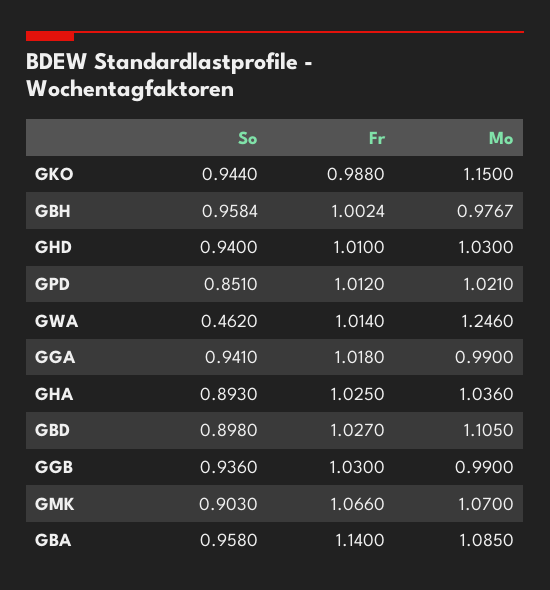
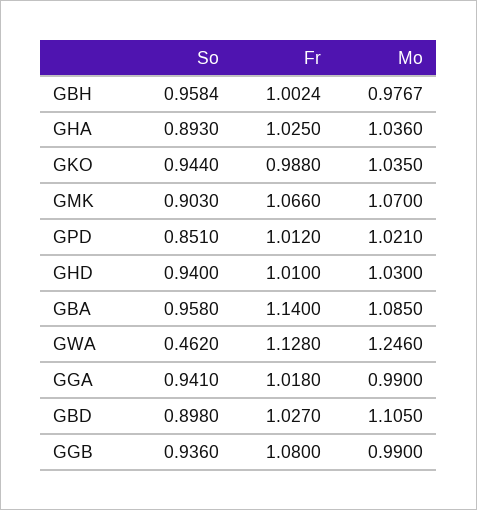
Mo, GKO: 1.15 -> 1.035
Fr, GWA: 1.014 -> 1.128
Fr, GGB: 1.03 -> 1.08

